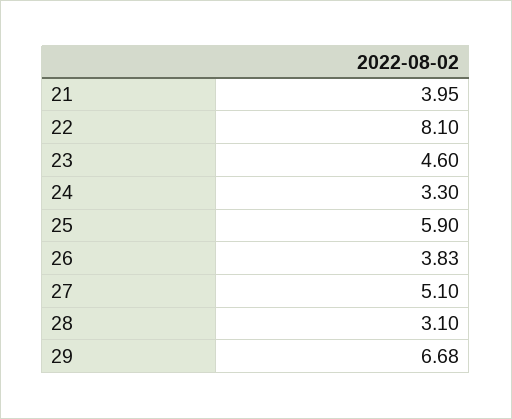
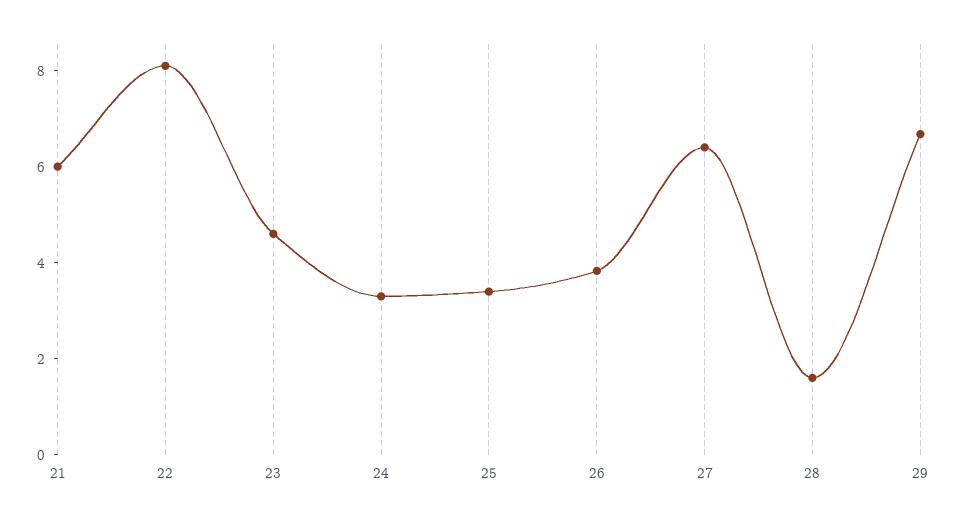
21: 3.95 -> 6
25: 5.9 -> 3.5
27: 5.1 -> 6.5
28: 3.1 -> 1.5

